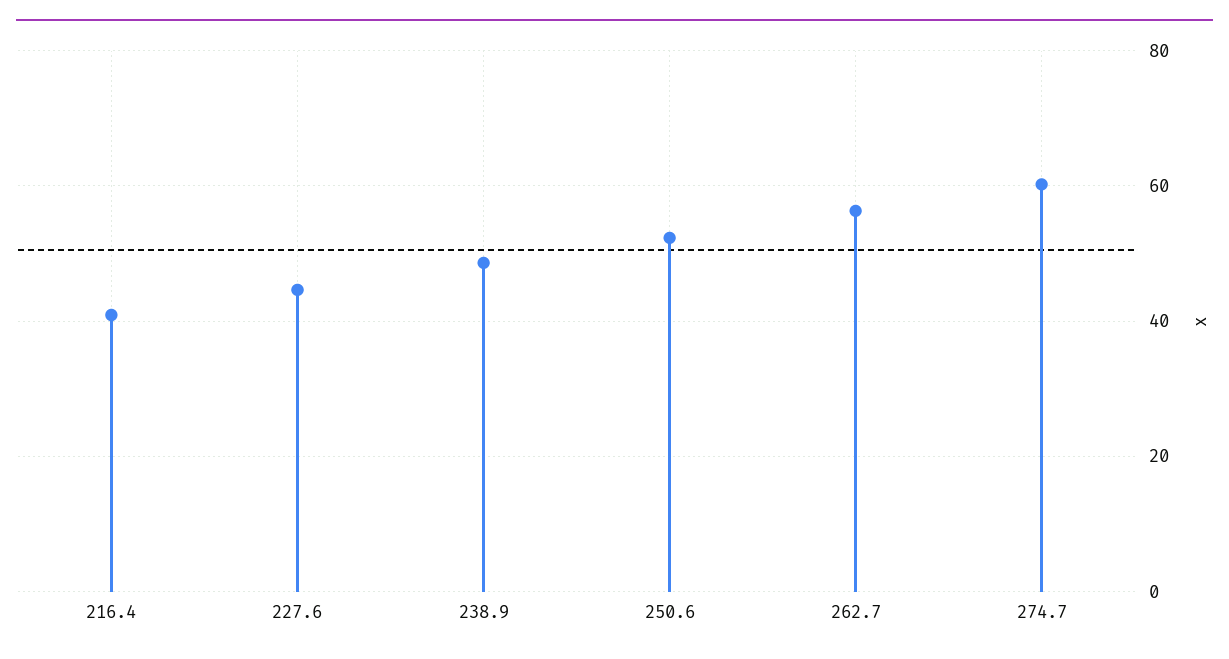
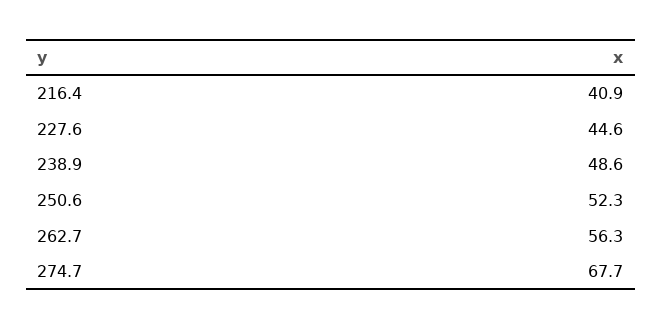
274.7: 60 -> 67.7

